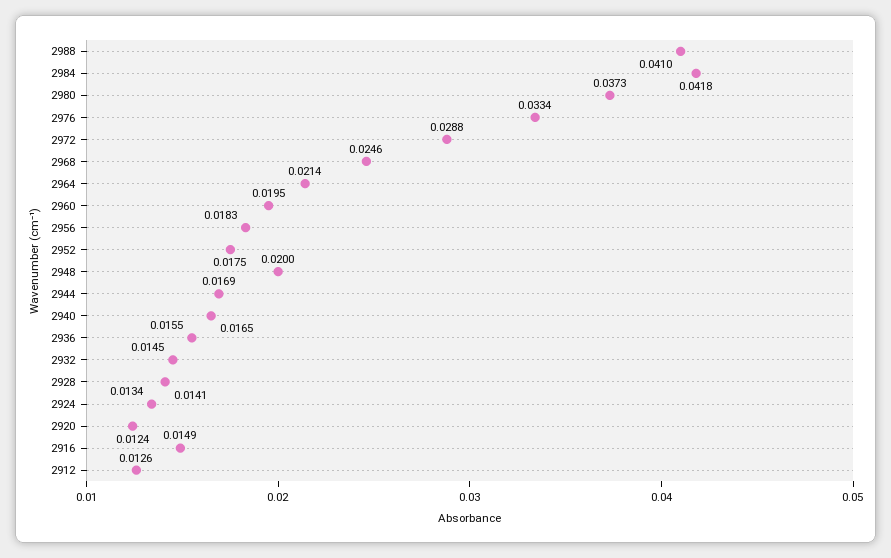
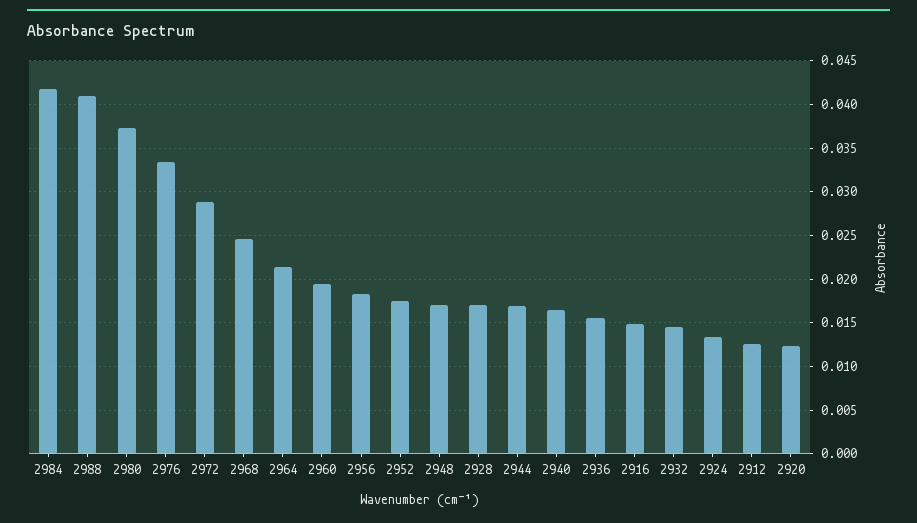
2948: 0.02 -> 0.017
2928: 0.0141 -> 0.017

